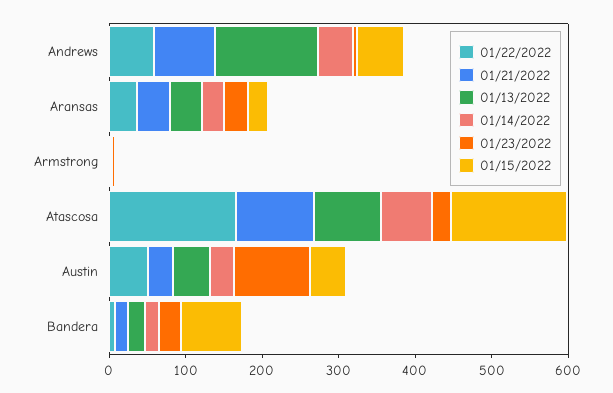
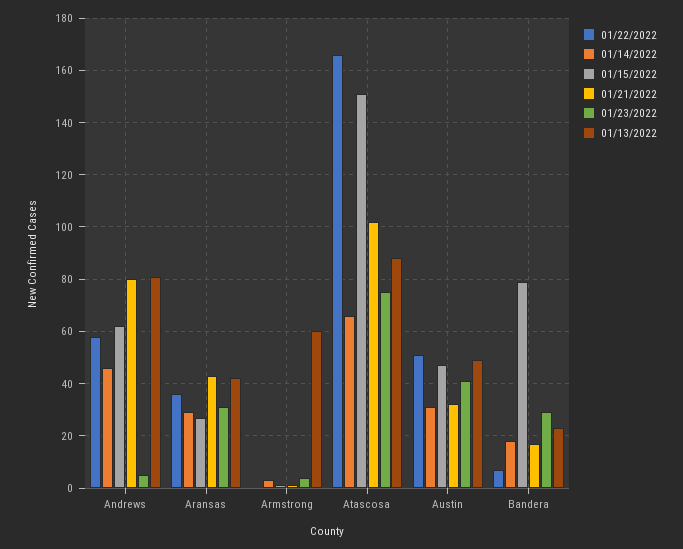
01/13/2022, Andrews: 140 -> 80
01/13/2022, Armstrong: 0 -> 60
01/23/2022, Atascosa: 20 -> 75
01/23/2022, Austin: 100 -> 40

